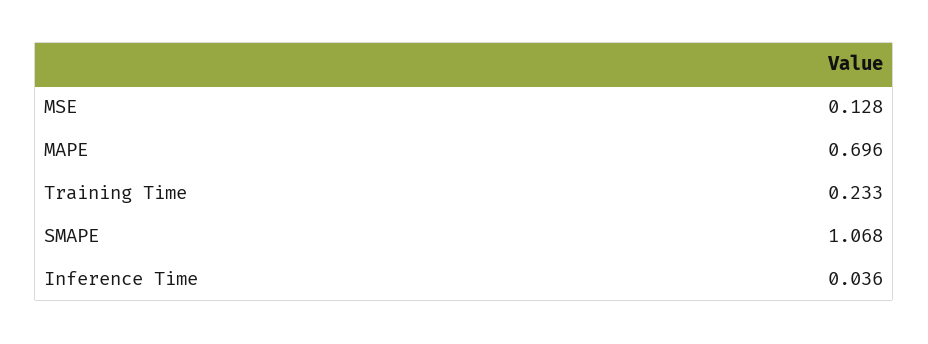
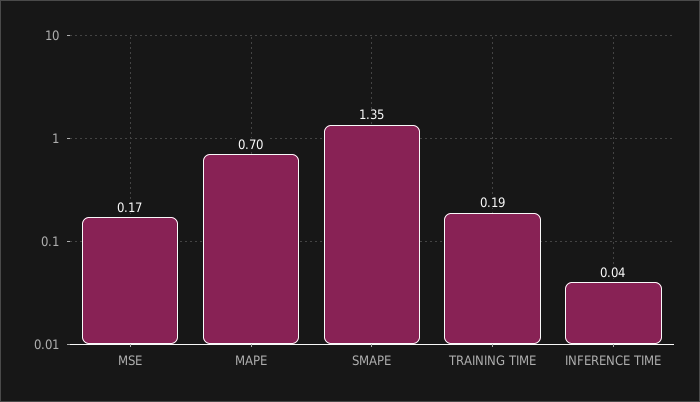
MSE: 0.128 -> 0.17
Training Time: 0.233 -> 0.19
SMAPE: 1.068 -> 1.35

